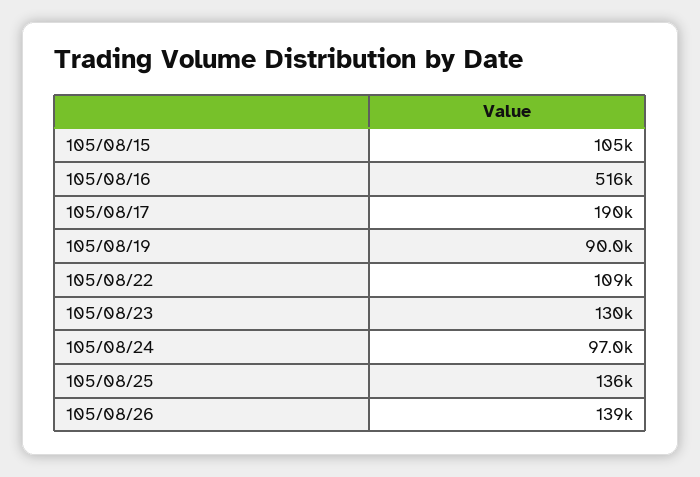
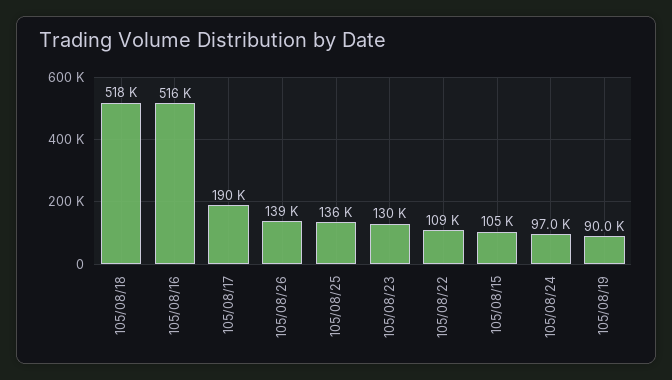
105/08/18: none -> 518000

